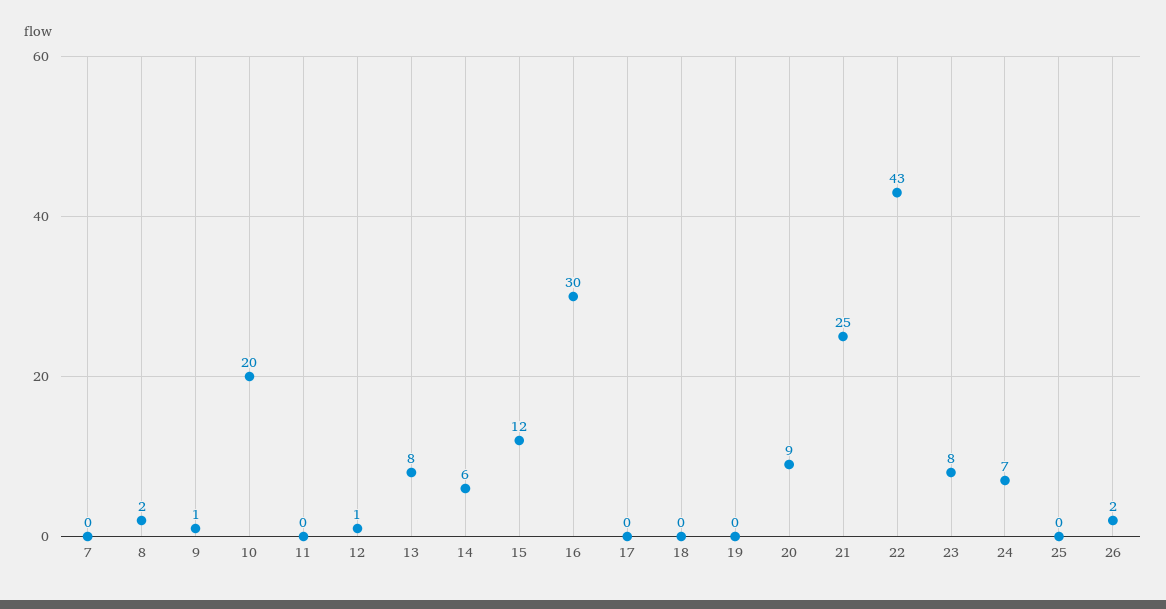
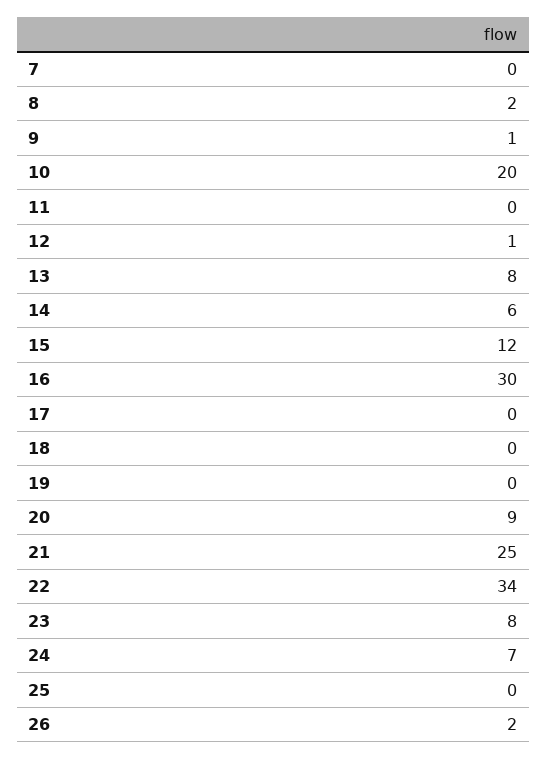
22: 43 -> 34

